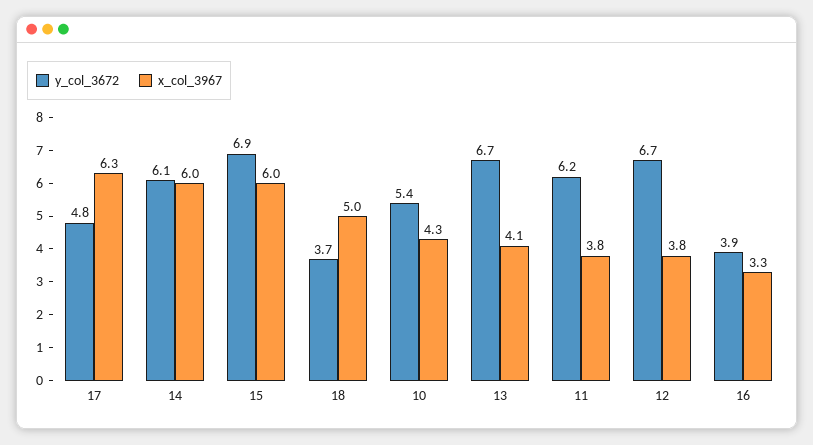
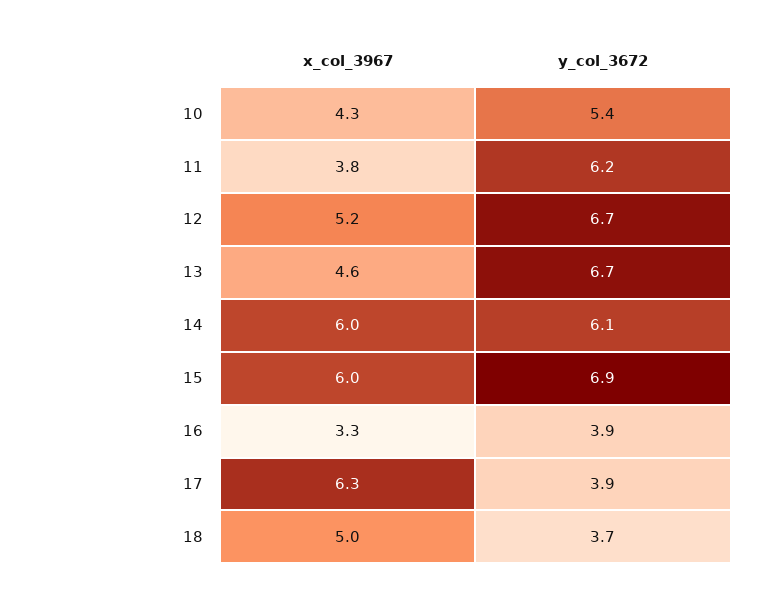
y_col_3672, 17: 4.8 -> 3.9
x_col_3967, 13: 4.1 -> 4.6
x_col_3967, 12: 3.8 -> 5.2

